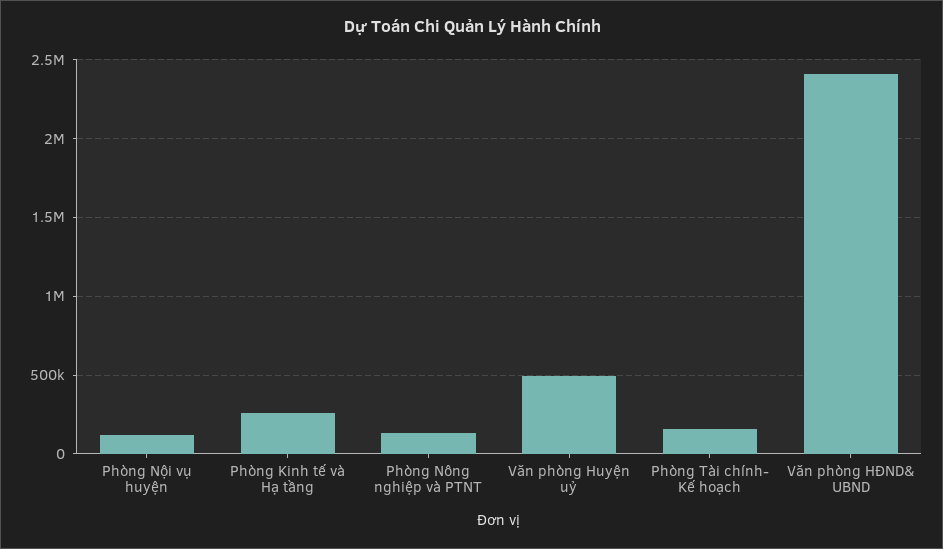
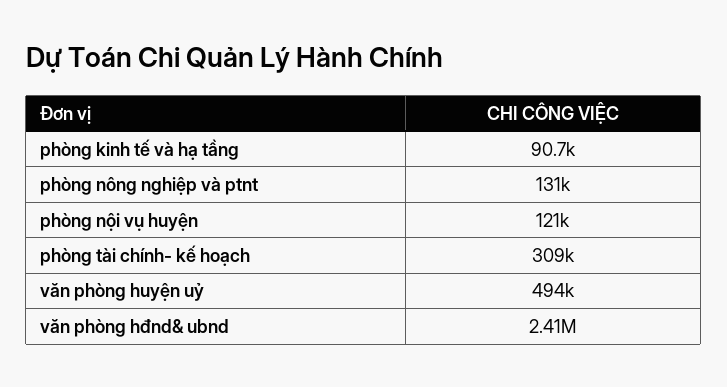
Phòng Kinh tế và Hạ tầng: 250000 -> 90700
Phòng Tài chính- Kế hoạch: 150000 -> 309000

